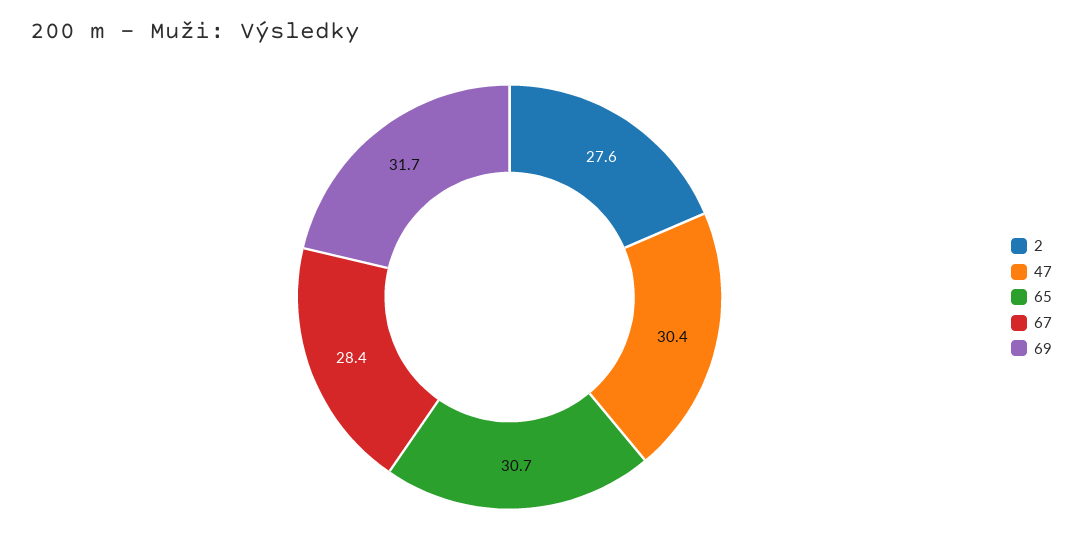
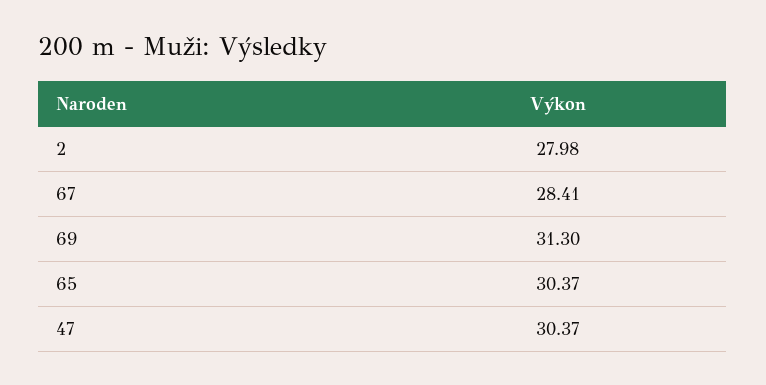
2: 27.6 -> 27.98
65: 30.7 -> 30.37
69: 31.7 -> 31.3

